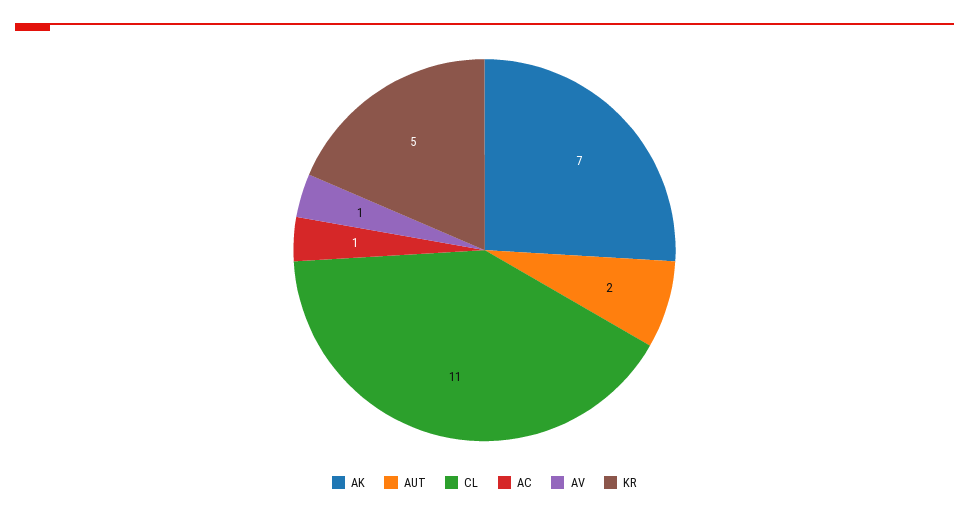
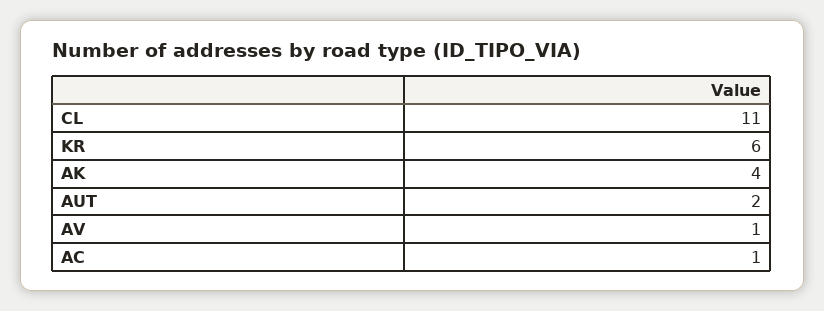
AK: 7 -> 4
KR: 5 -> 6

